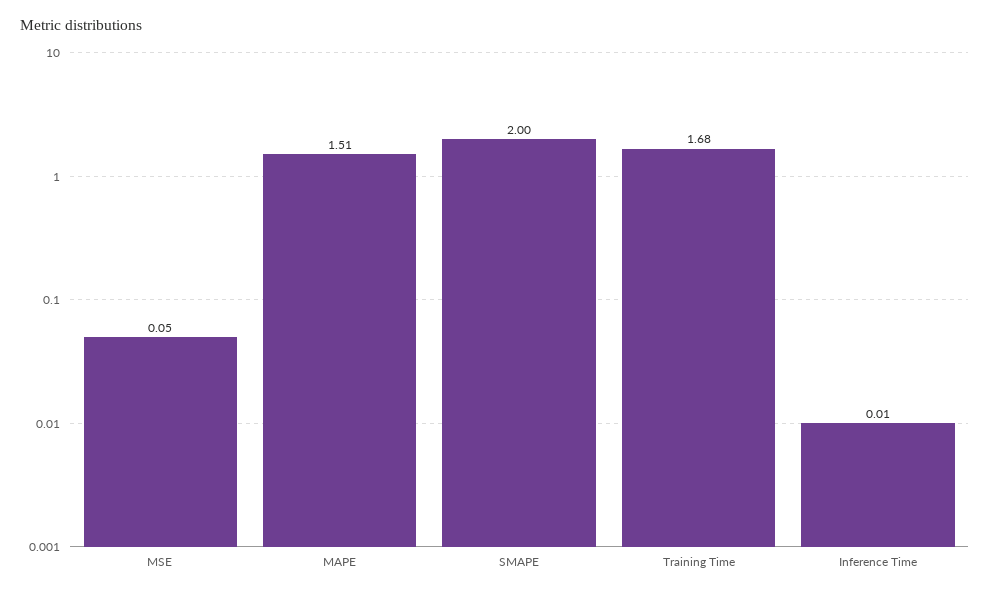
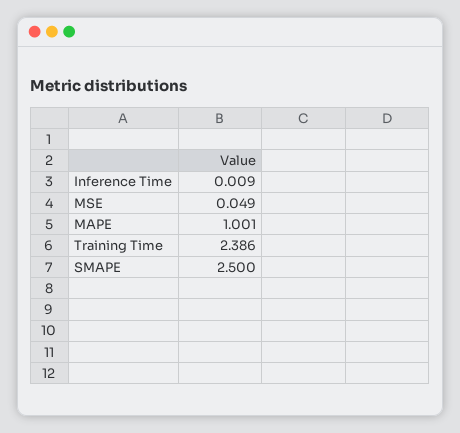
MAPE: 1.51 -> 1.001
SMAPE: 2 -> 2.5
Training Time: 1.68 -> 2.386

